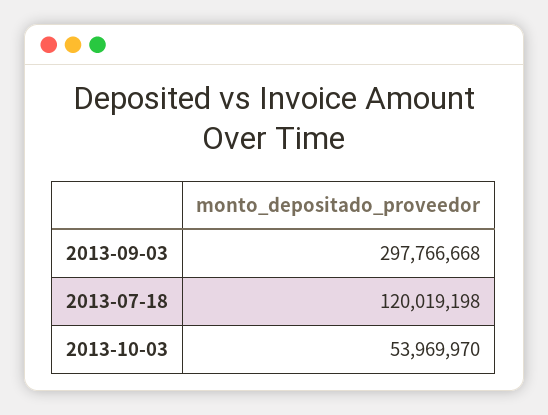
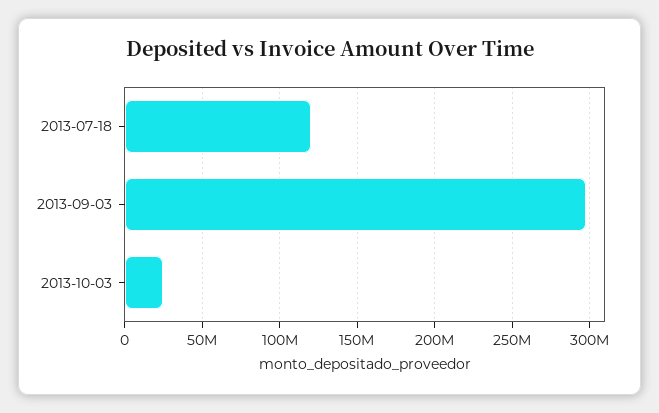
2013-10-03: 53969970 -> 25000000

